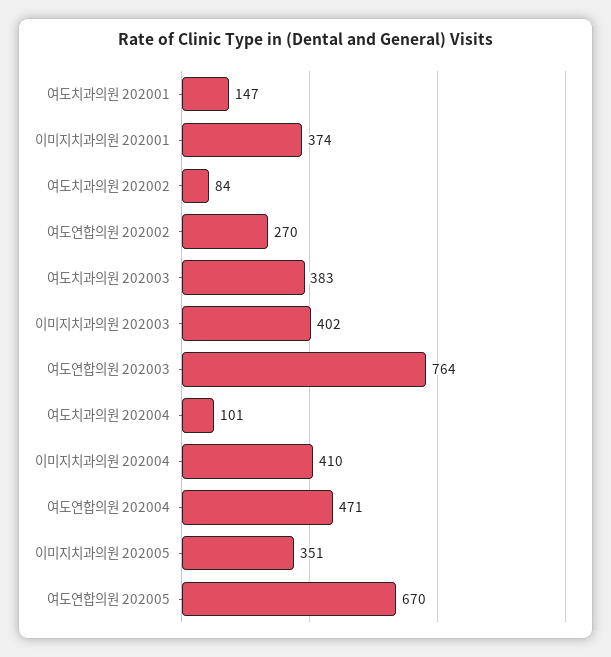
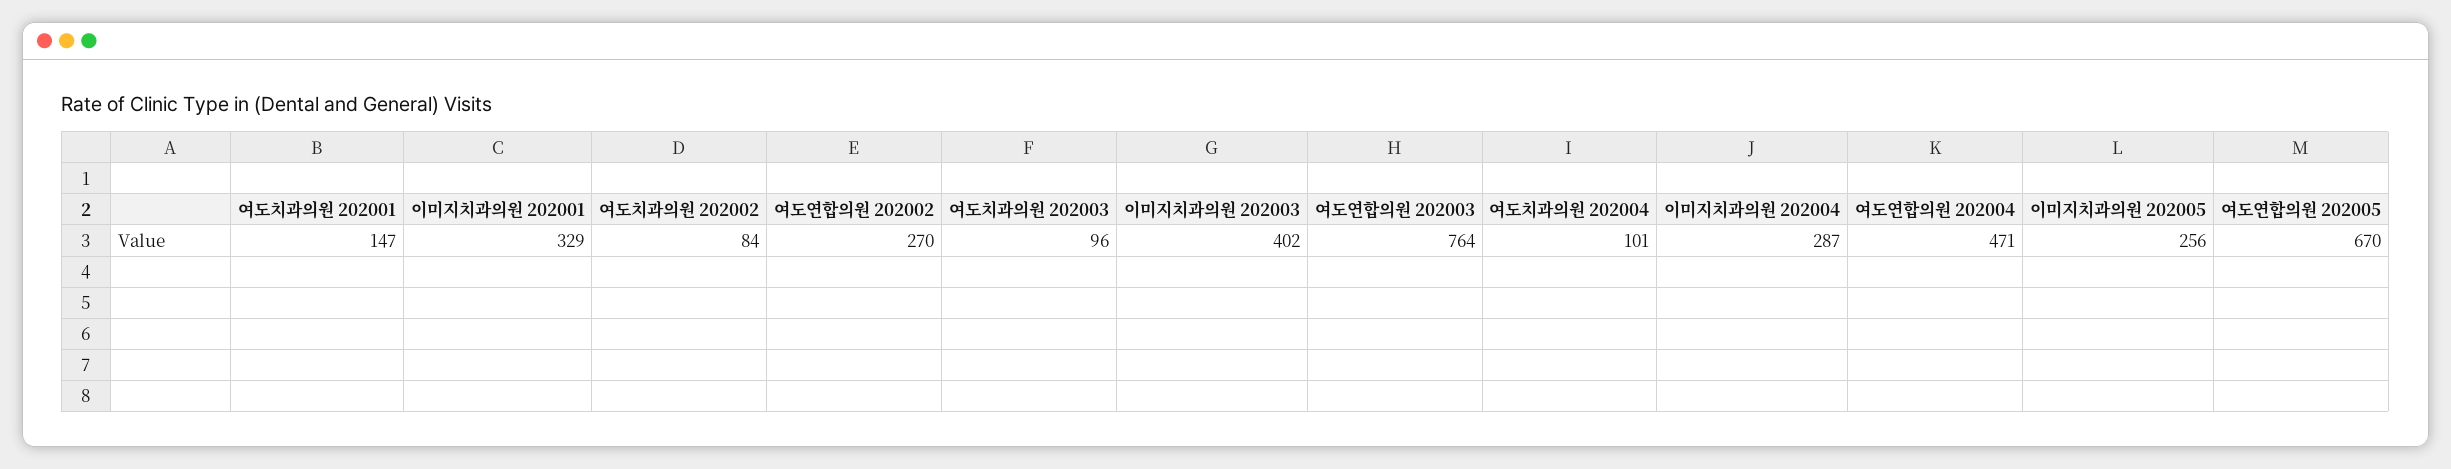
이미지치과의원 202001: 374 -> 329
여도치과의원 202003: 383 -> 96
이미지치과의원 202004: 410 -> 287
이미지치과의원 202005: 351 -> 256

